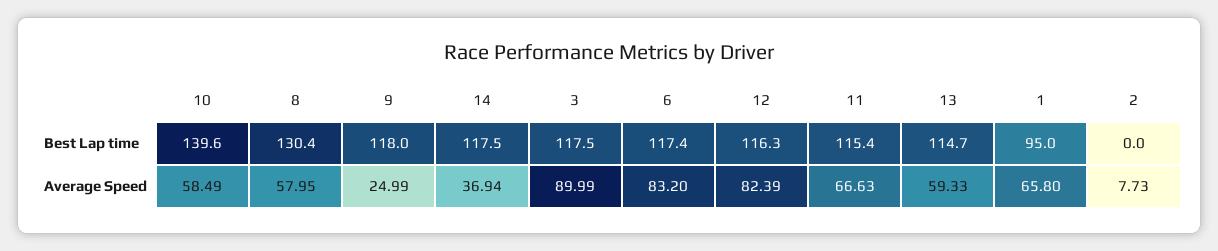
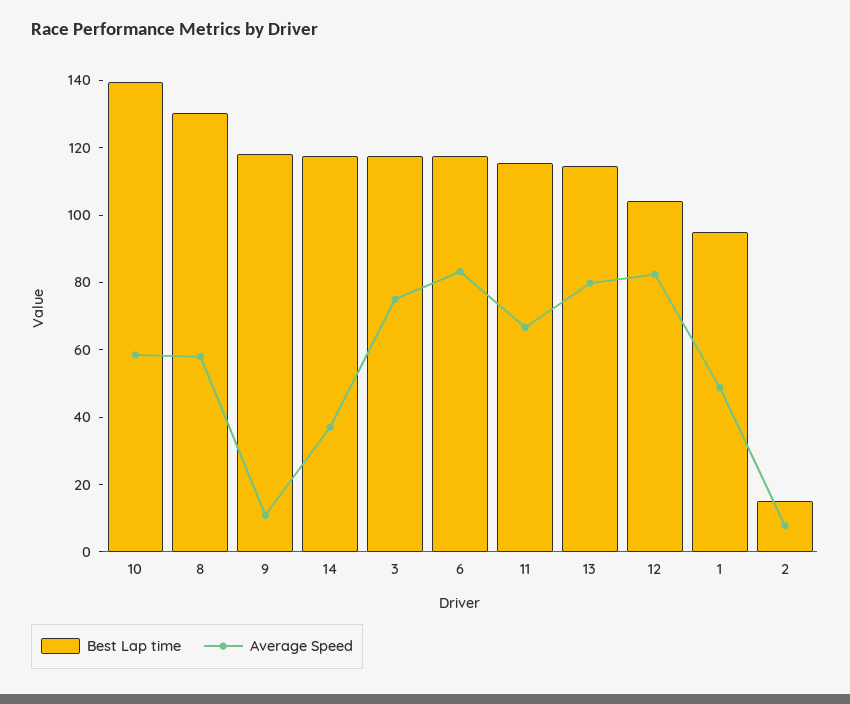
Best Lap time, 12: 116.3 -> 105
Best Lap time, 2: 0 -> 15
Average Speed, 9: 24.99 -> 10
Average Speed, 3: 89.99 -> 75
Average Speed, 13: 59.33 -> 80
Average Speed, 1: 65.8 -> 50

